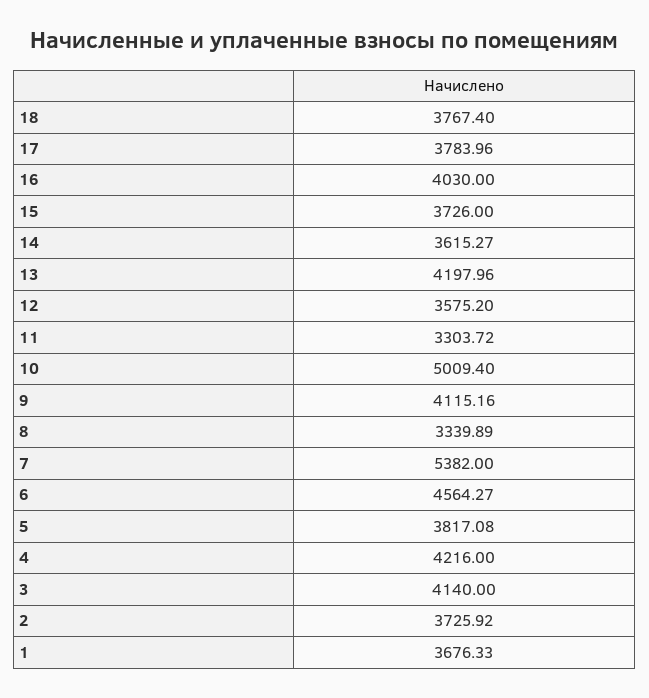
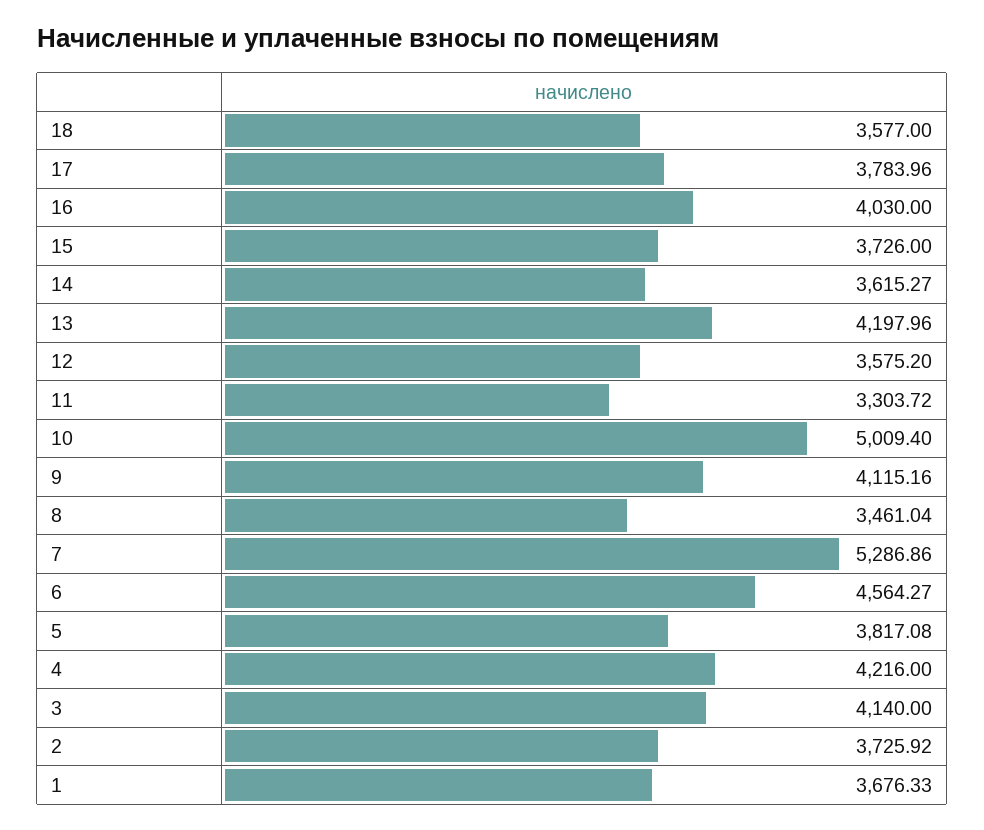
18: 3767.4 -> 3577
8: 3339.89 -> 3461.04
7: 5382 -> 5286.86

